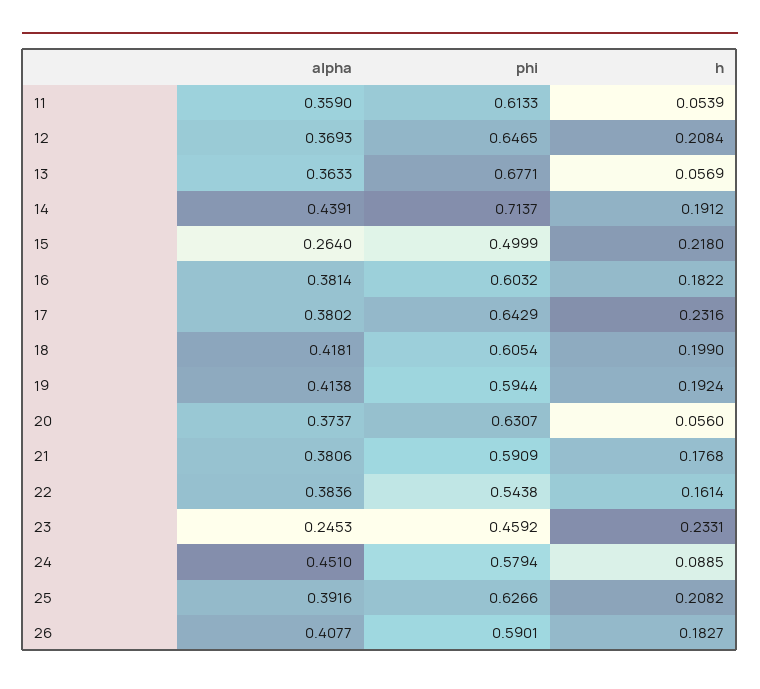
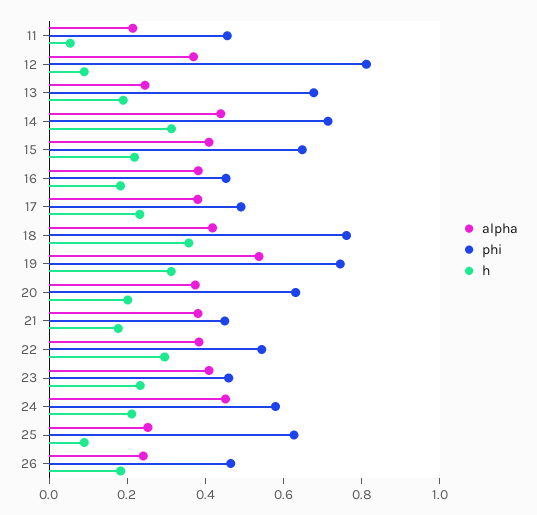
alpha, 11: 0.359 -> 0.2
phi, 11: 0.6133 -> 0.45
phi, 12: 0.6465 -> 0.8
h, 12: 0.2084 -> 0.1
alpha, 13: 0.3633 -> 0.25
h, 13: 0.0569 -> 0.2
h, 14: 0.1912 -> 0.3
alpha, 15: 0.264 -> 0.4
phi, 15: 0.4999 -> 0.65
phi, 16: 0.6032 -> 0.45
phi, 17: 0.6429 -> 0.5
phi, 18: 0.6054 -> 0.75
h, 18: 0.199 -> 0.35
alpha, 19: 0.4138 -> 0.55
phi, 19: 0.5944 -> 0.75
h, 19: 0.1924 -> 0.3
h, 20: 0.056 -> 0.2
phi, 21: 0.5909 -> 0.45
h, 22: 0.1614 -> 0.3
alpha, 23: 0.2453 -> 0.4
h, 24: 0.0885 -> 0.2
alpha, 25: 0.3916 -> 0.25
h, 25: 0.2082 -> 0.1
alpha, 26: 0.4077 -> 0.25
phi, 26: 0.5901 -> 0.45

